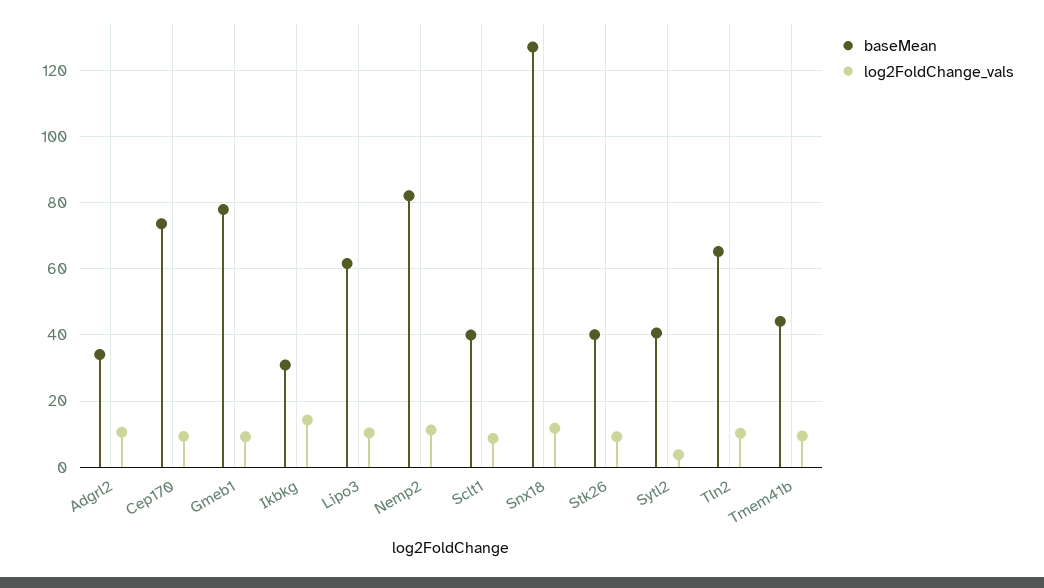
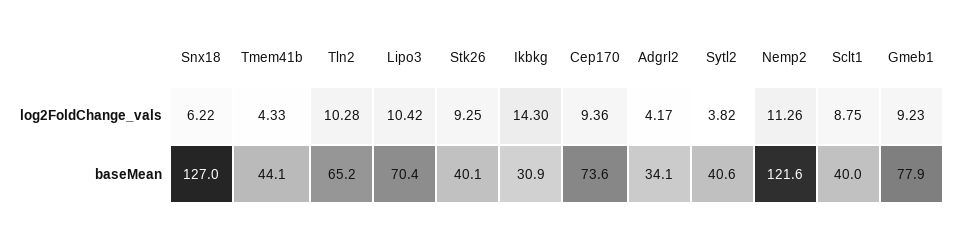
log2FoldChange_vals, Adgrl2: 10 -> 4.17
baseMean, Lipo3: 62 -> 70.4
baseMean, Nemp2: 82 -> 121.6
log2FoldChange_vals, Snx18: 12 -> 6.22
log2FoldChange_vals, Tmem41b: 10 -> 4.33

